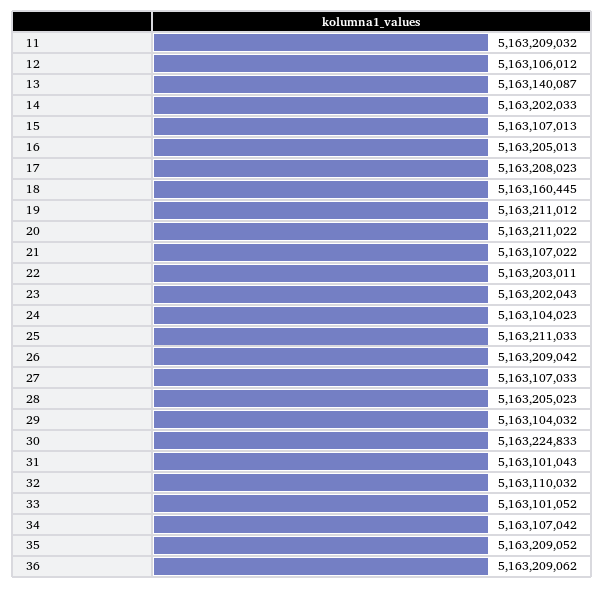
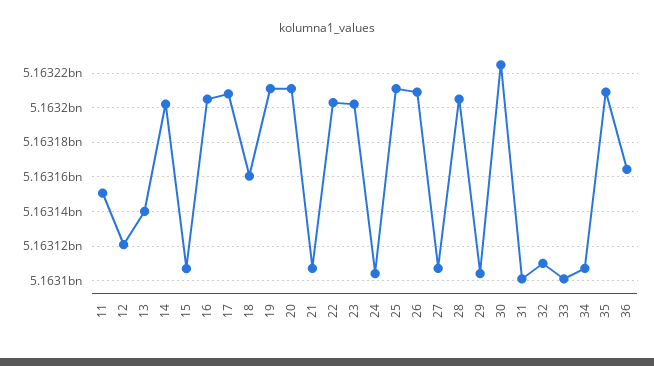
11: 5163209032 -> 5163150000
12: 5163106012 -> 5163120000
36: 5163209062 -> 5163165000

